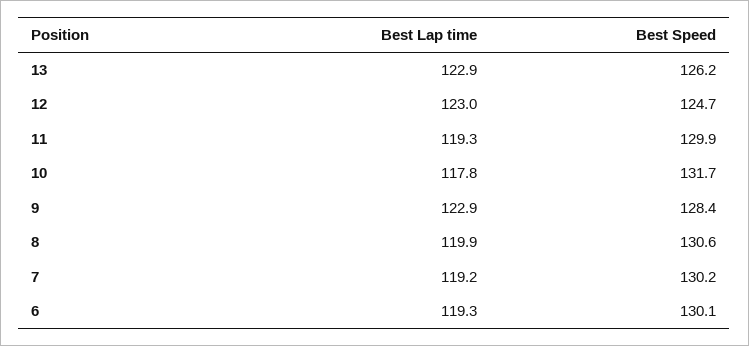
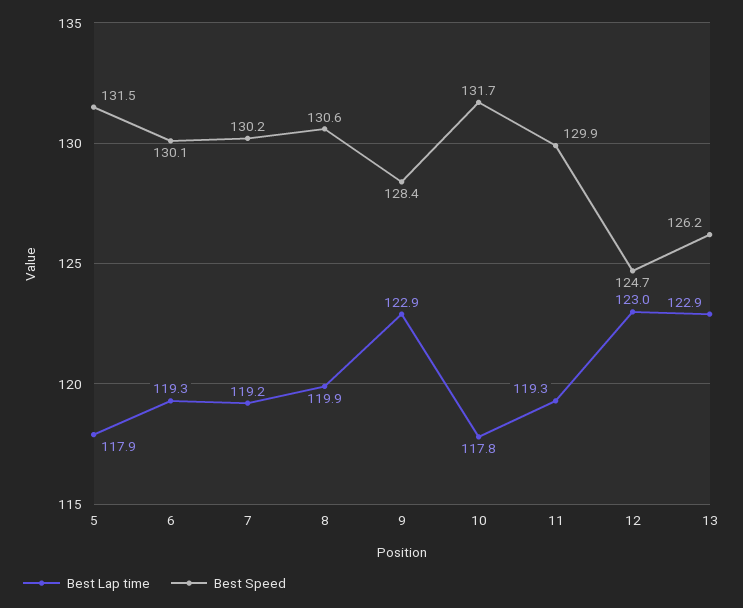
Best Lap time, 5: none -> 117.9
Best Speed, 5: none -> 131.5

